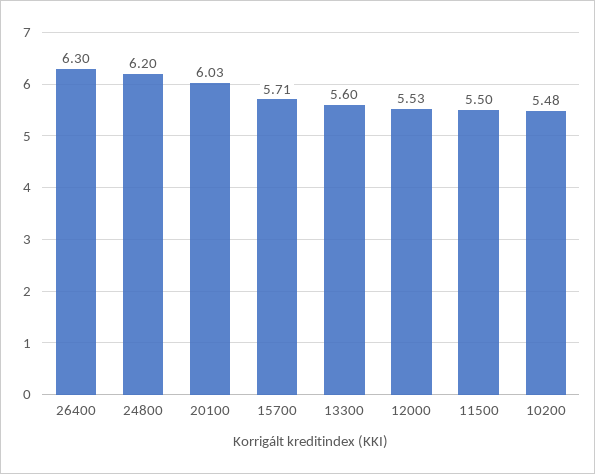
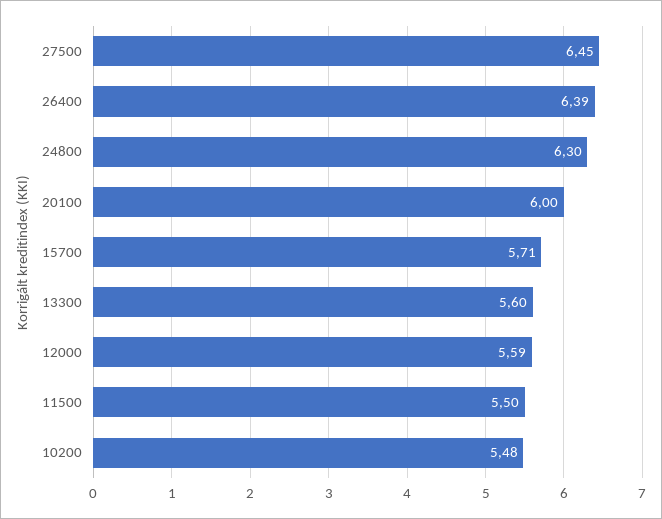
26400: 6.3 -> 6.39
24800: 6.2 -> 6.3
20100: 6.03 -> 6
12000: 5.53 -> 5.59
27500: none -> 6.45

